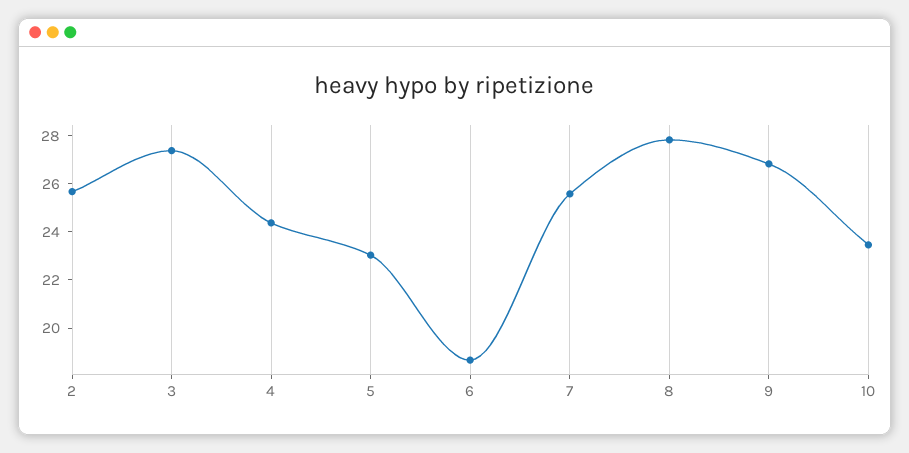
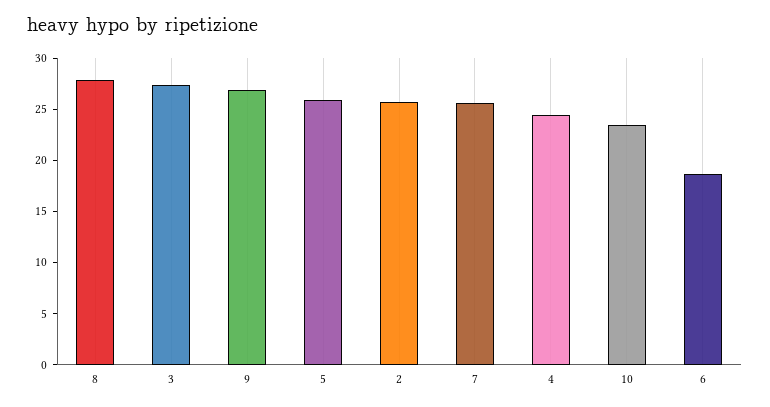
5: 23 -> 26

